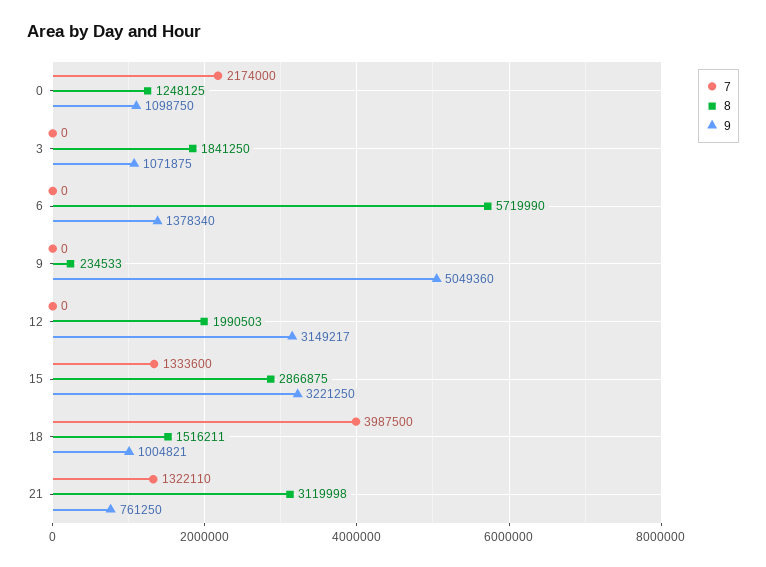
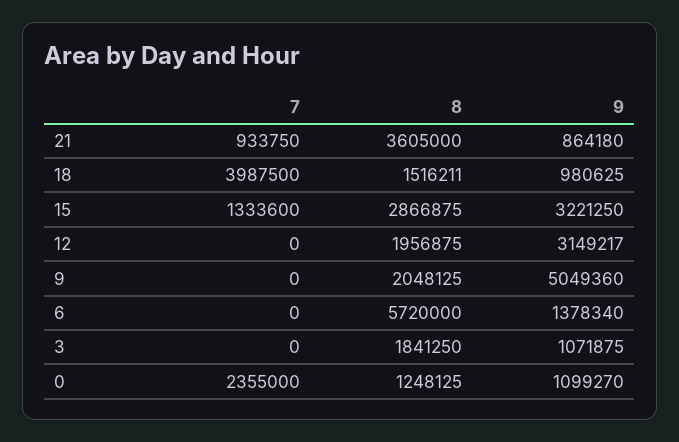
7, 0: 2174000 -> 2355000
9, 0: 1098750 -> 1099270
8, 6: 5719990 -> 5720000
8, 9: 234533 -> 2048125
8, 12: 1990503 -> 1956875
9, 18: 1004821 -> 980625
7, 21: 1322110 -> 933750
8, 21: 3119998 -> 3605000
9, 21: 761250 -> 864180

